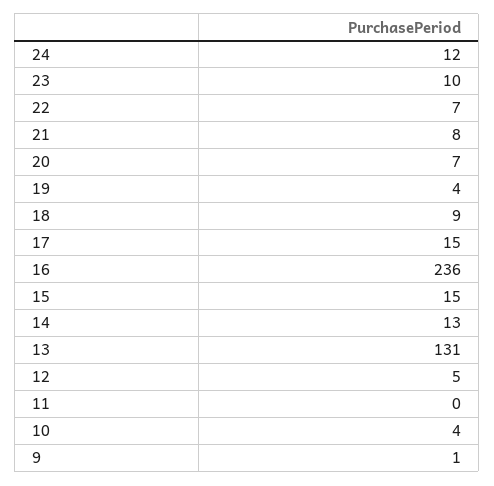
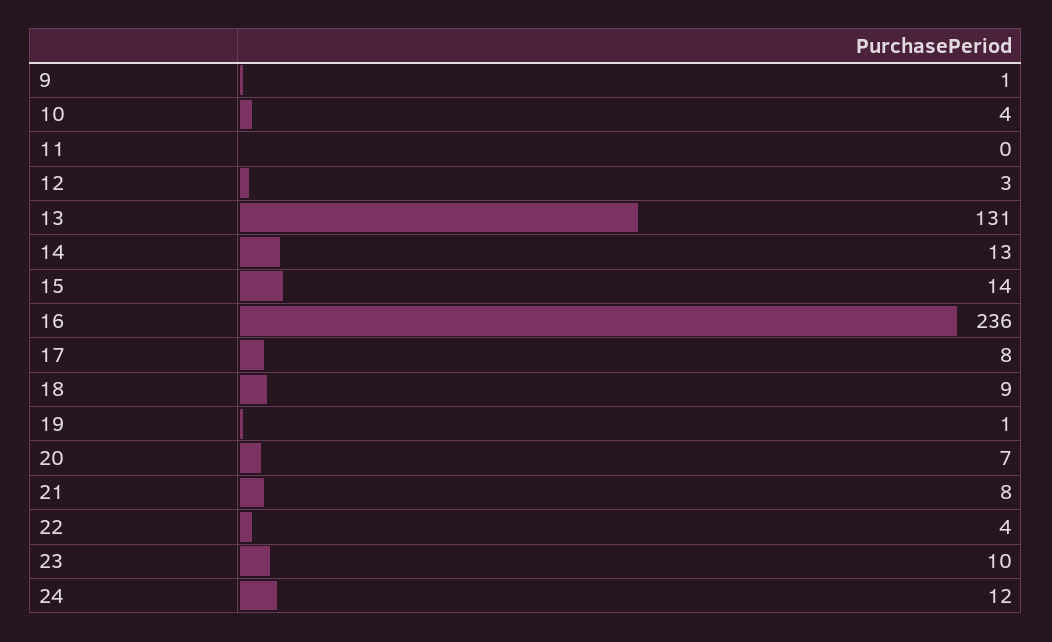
22: 7 -> 4
19: 4 -> 1
17: 15 -> 8
15: 15 -> 14
12: 5 -> 3

